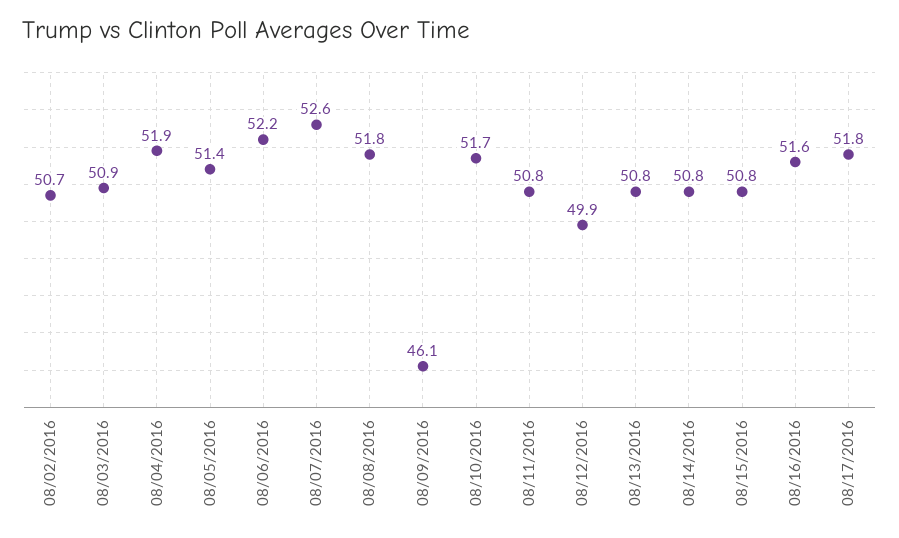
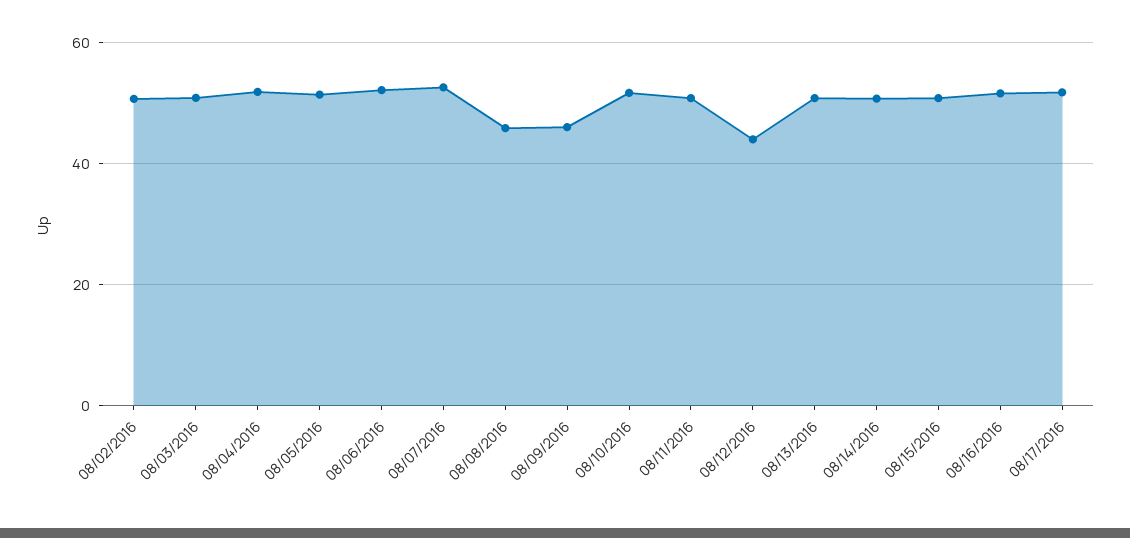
08/08/2016: 51.8 -> 46
08/12/2016: 49.9 -> 44

